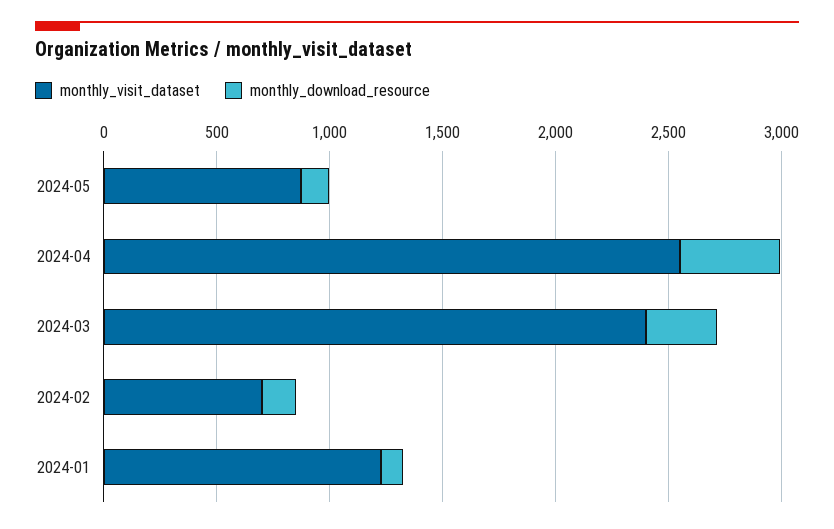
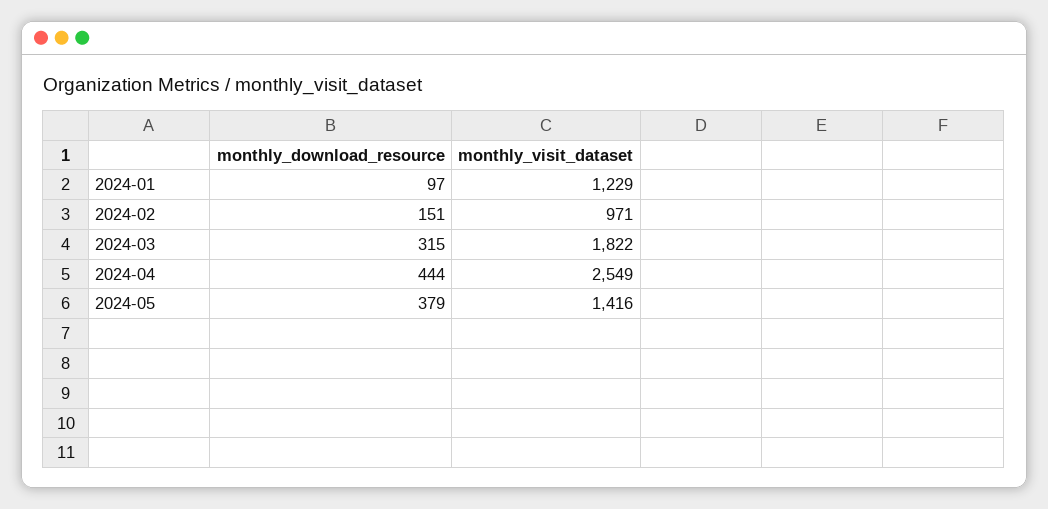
monthly_visit_dataset, 2024-05: 900 -> 1416
monthly_download_resource, 2024-05: 100 -> 379
monthly_visit_dataset, 2024-03: 2400 -> 1822
monthly_visit_dataset, 2024-02: 700 -> 971

